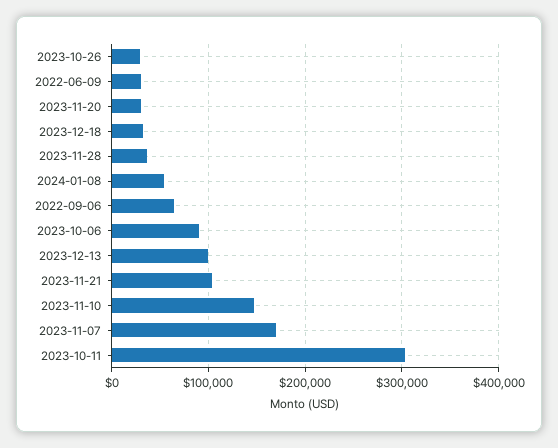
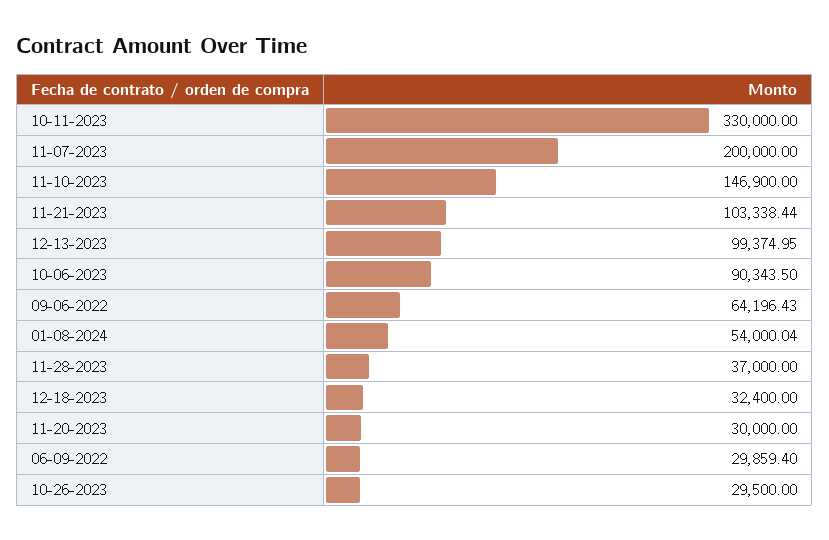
2023-11-07: 170000 -> 200000
2023-10-11: 300000 -> 330000

